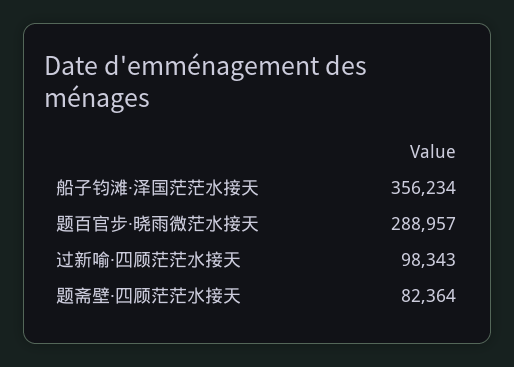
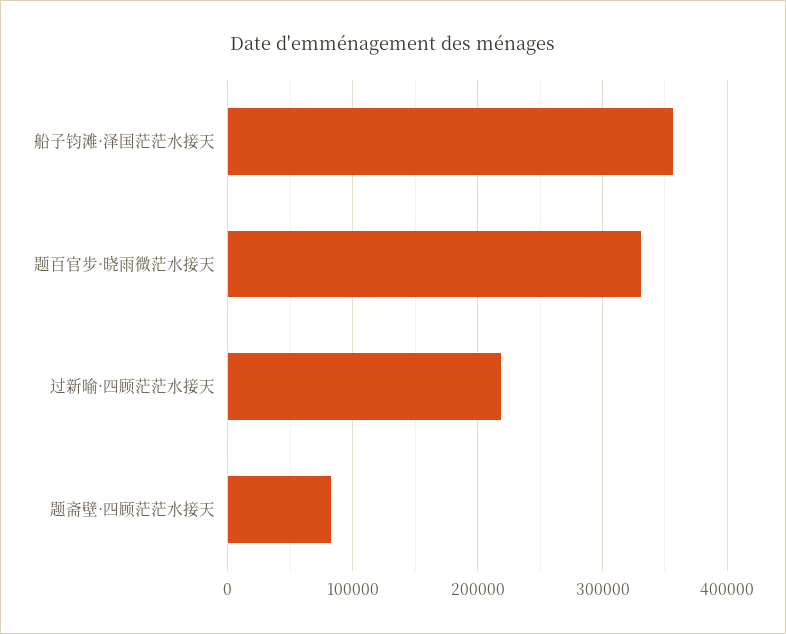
题百官步·晓雨微茫水接天: 288957 -> 330000
过新喻·四顾茫茫水接天: 98343 -> 220000

